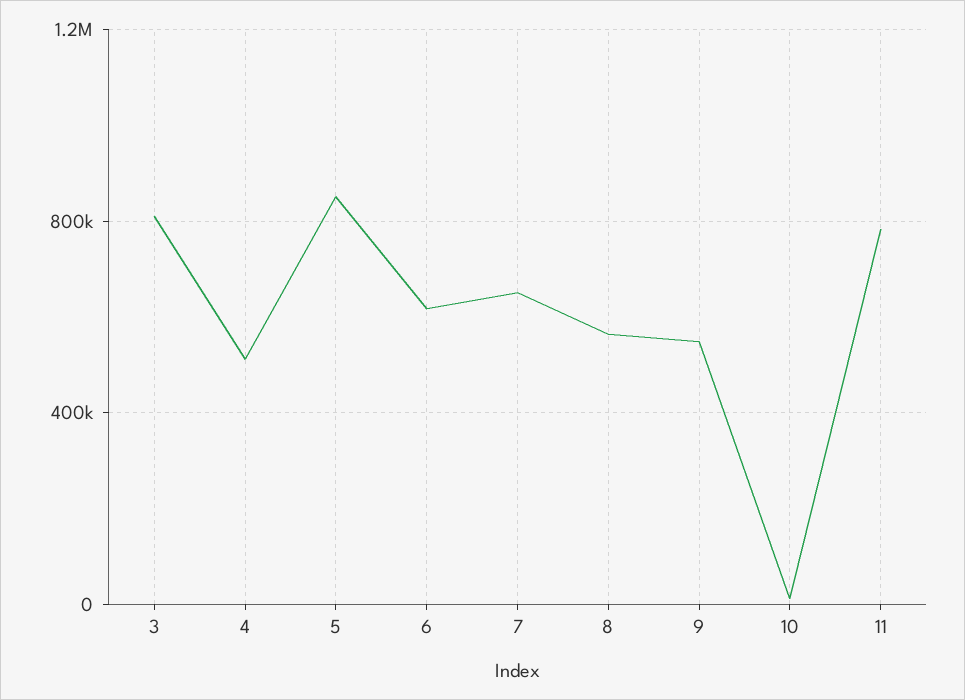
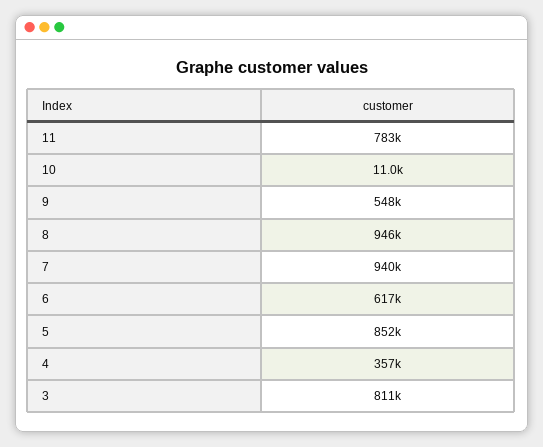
4: 500000 -> 357000
7: 650000 -> 940000
8: 550000 -> 946000

